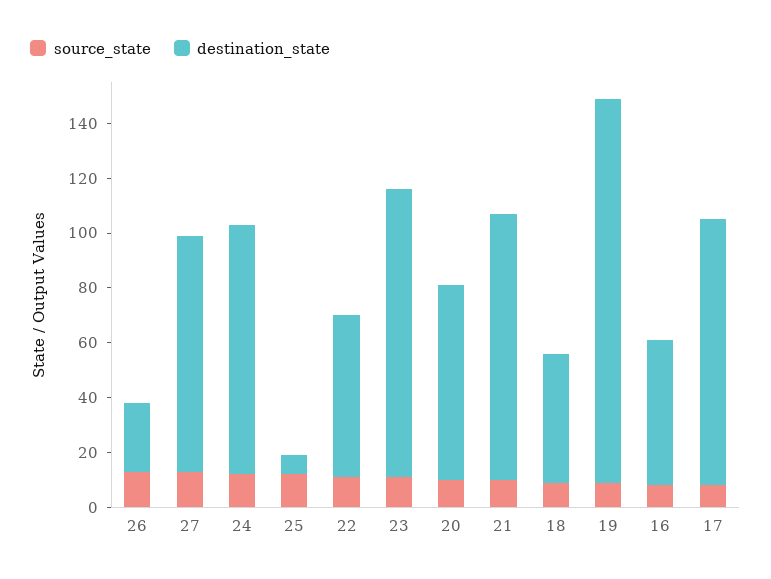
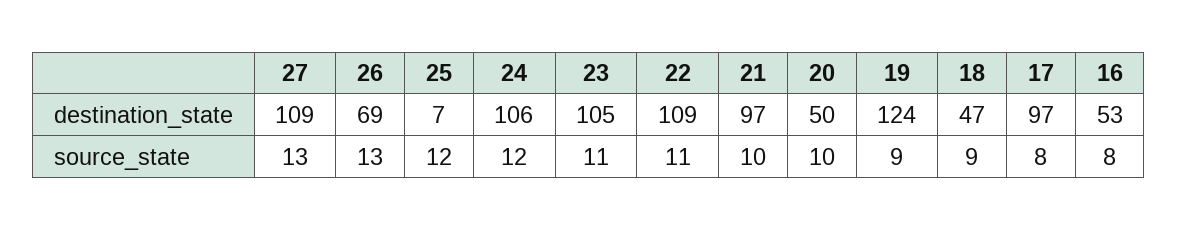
destination_state, 26: 25 -> 69
destination_state, 27: 85 -> 109
destination_state, 24: 90 -> 106
destination_state, 22: 60 -> 109
destination_state, 20: 70 -> 50
destination_state, 19: 140 -> 124

